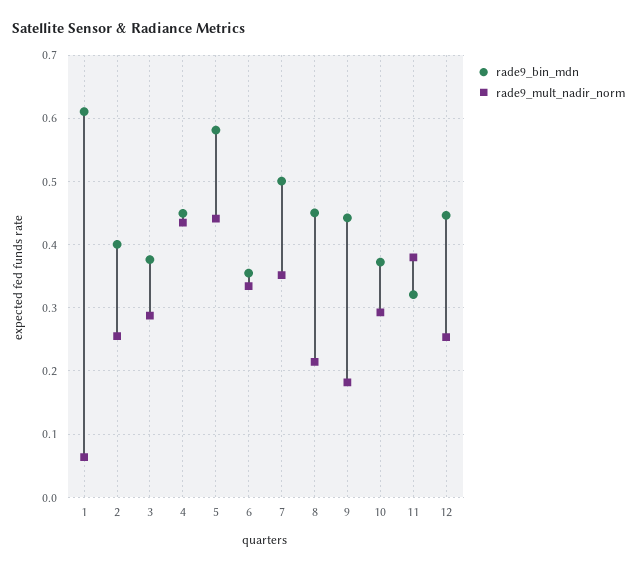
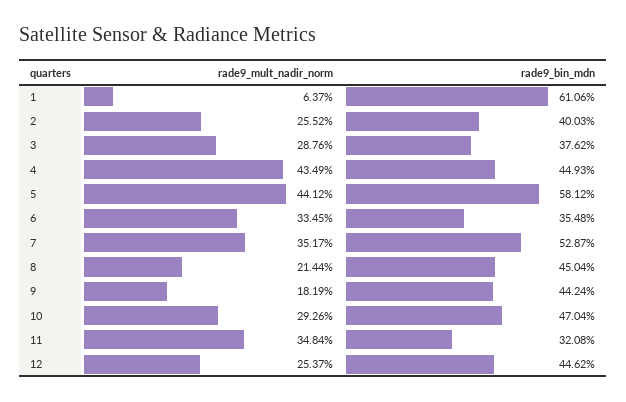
rade9_bin_mdn, 7: 0.5 -> 0.5287
rade9_bin_mdn, 10: 0.37 -> 0.4704
rade9_mult_nadir_norm, 11: 0.38 -> 0.3484

